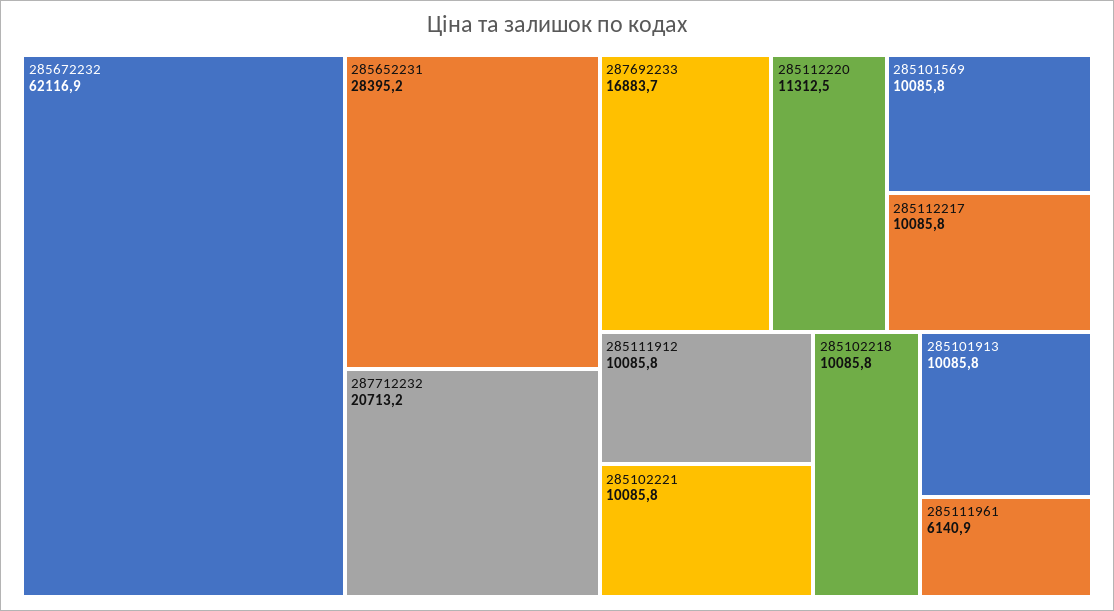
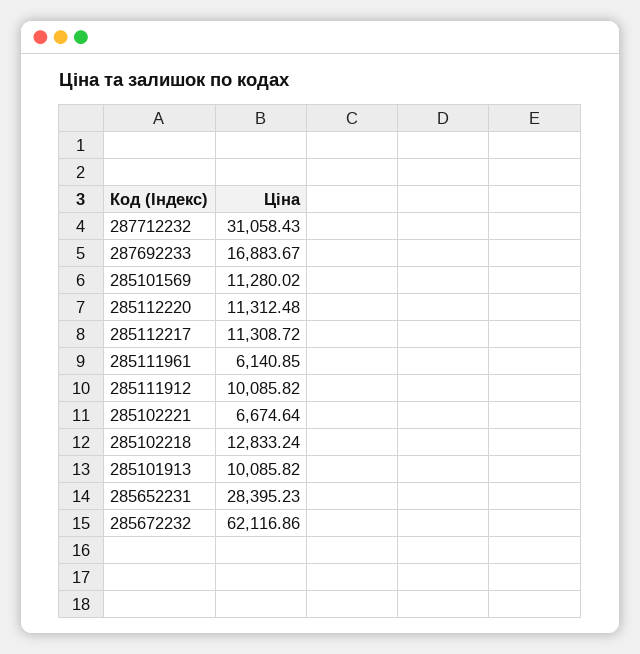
287712232: 20713.2 -> 31058.43
285101569: 10085.8 -> 11280.02
285112217: 10085.8 -> 11308.72
285102221: 10085.8 -> 6674.64
285102218: 10085.8 -> 12833.24

